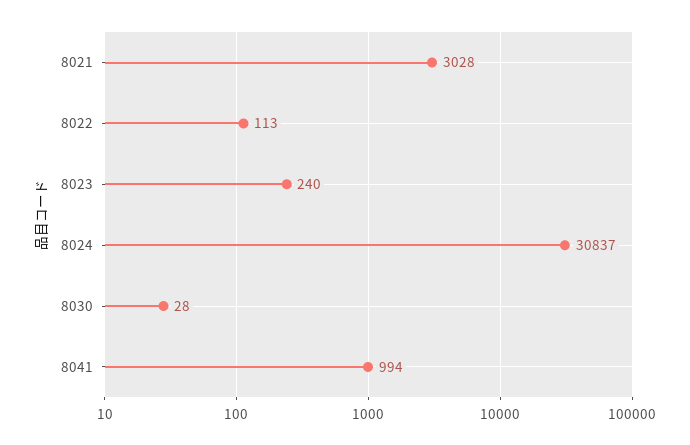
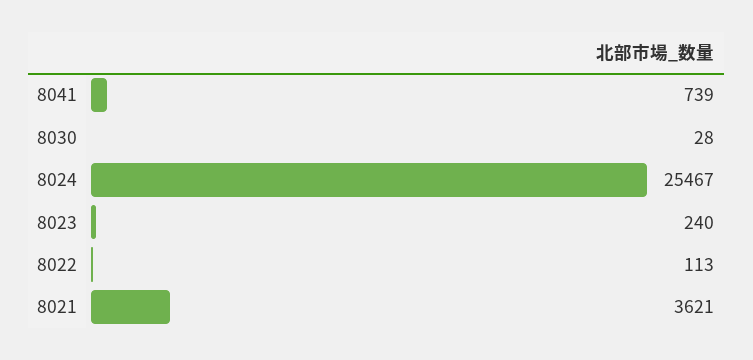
8021: 3028 -> 3621
8024: 30837 -> 25467
8041: 994 -> 739

